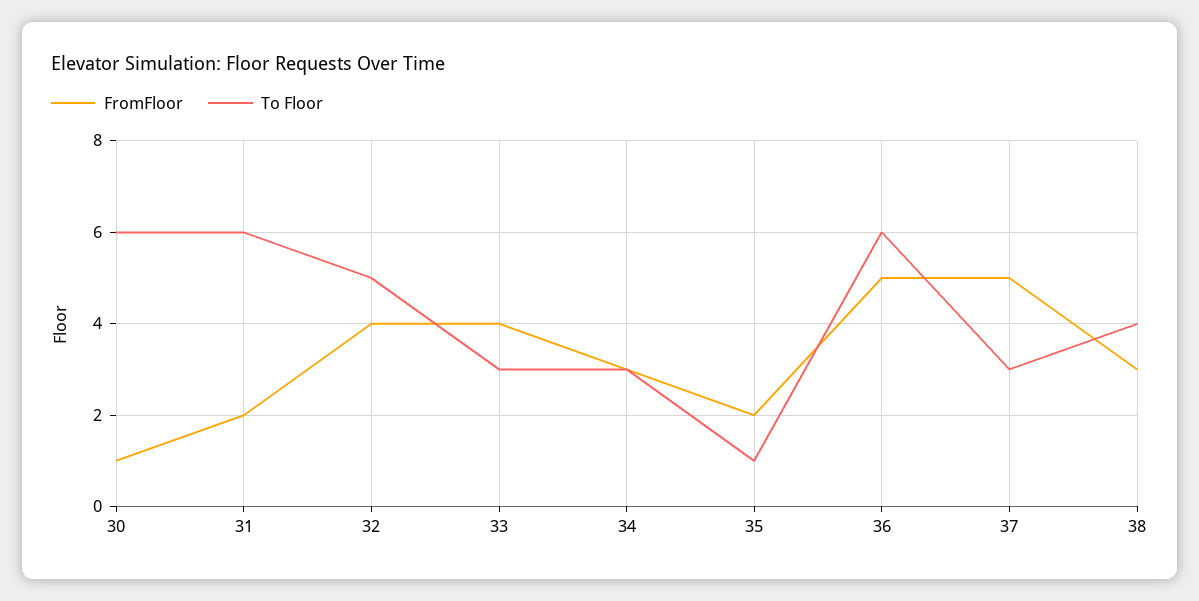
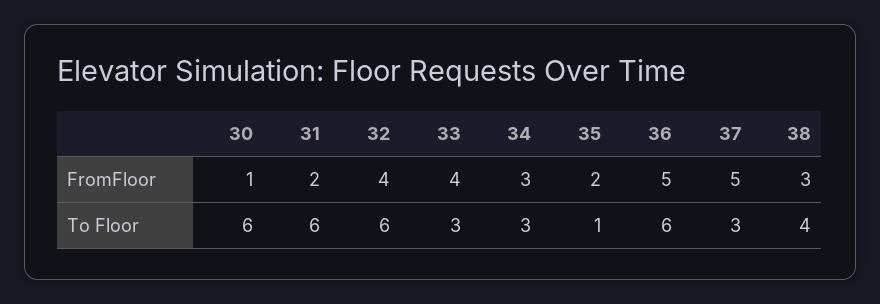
To Floor, 32: 5 -> 6

